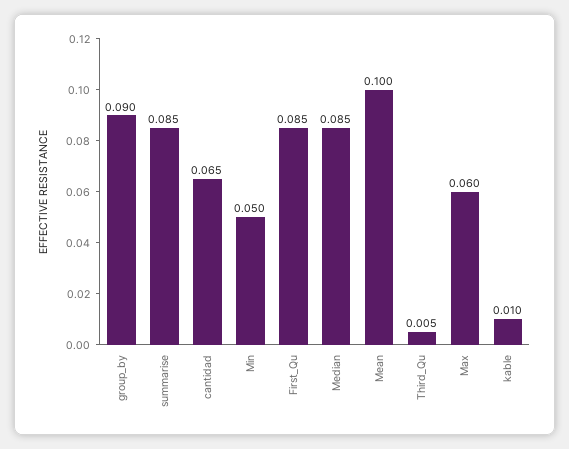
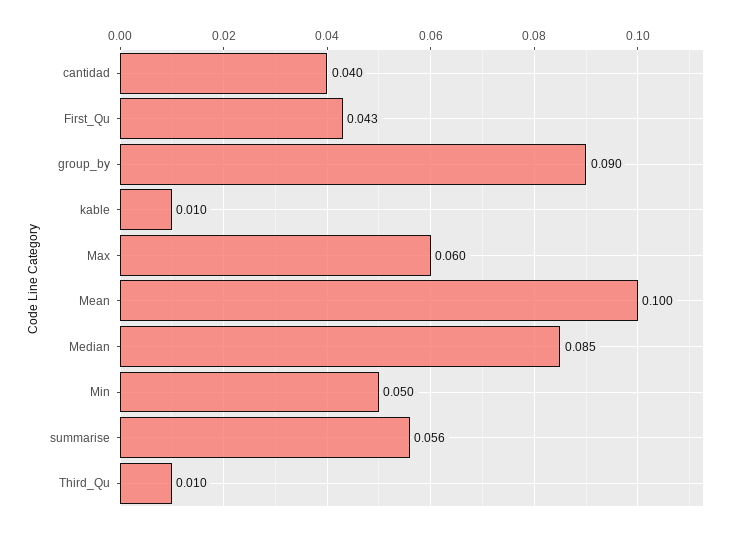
summarise: 0.085 -> 0.056
cantidad: 0.065 -> 0.04
First_Qu: 0.085 -> 0.043
Third_Qu: 0.005 -> 0.01

